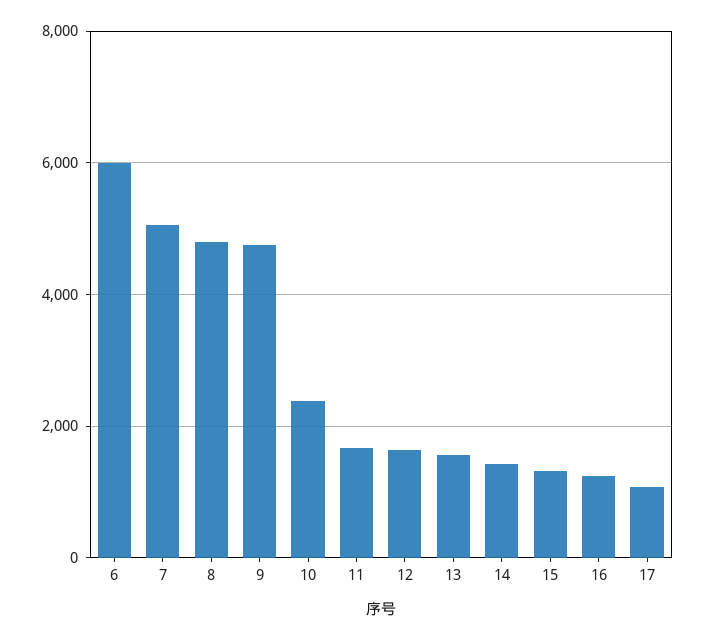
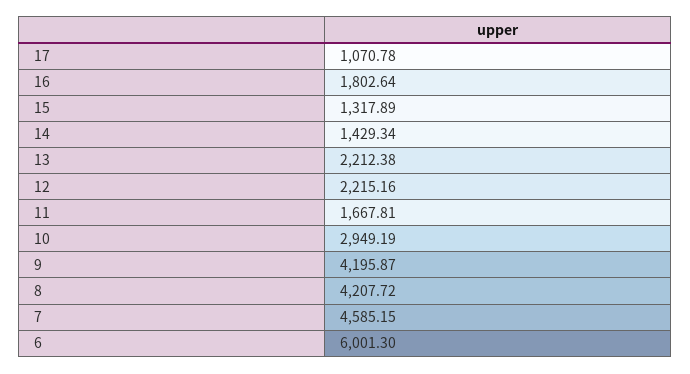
7: 5000 -> 4585.15
8: 4800 -> 4207.72
9: 4800 -> 4195.87
10: 2400 -> 2949.19
12: 1600 -> 2215.16
13: 1600 -> 2212.38
16: 1200 -> 1802.64

